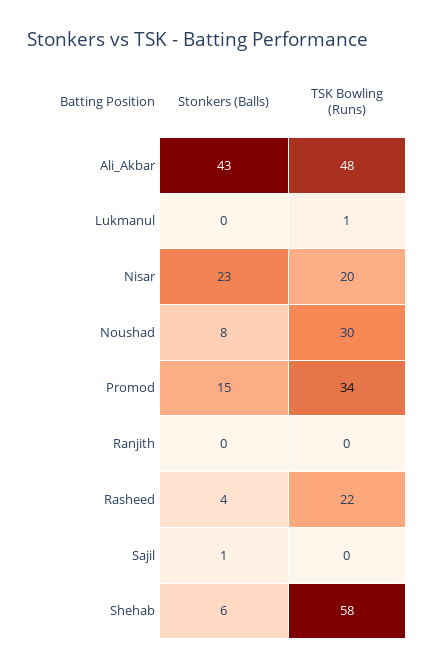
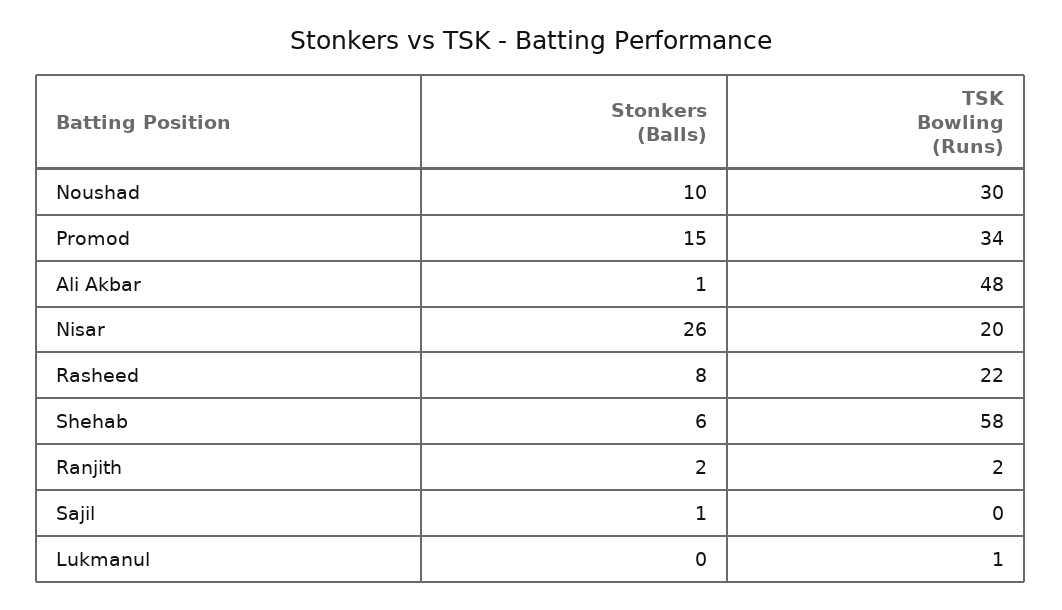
Stonkers (Balls), Ali_Akbar: 43 -> 1
Stonkers (Balls), Nisar: 23 -> 26
Stonkers (Balls), Noushad: 8 -> 10
Stonkers (Balls), Ranjith: 0 -> 2
TSK Bowling (Runs), Ranjith: 0 -> 2
Stonkers (Balls), Rasheed: 4 -> 8

